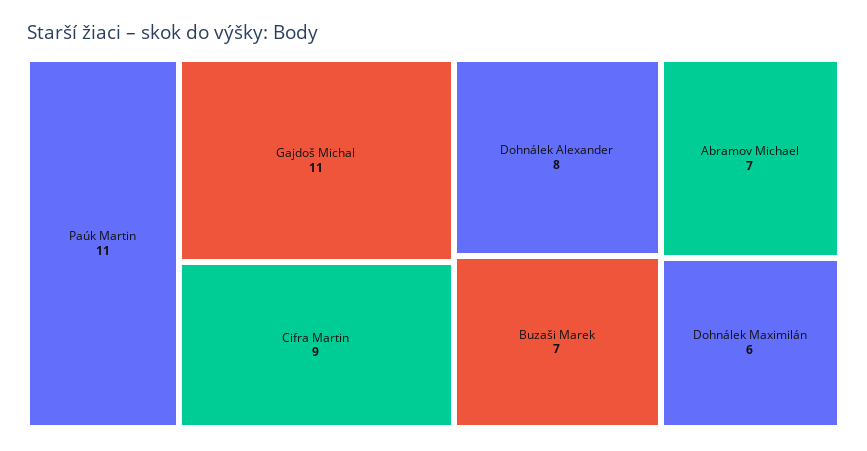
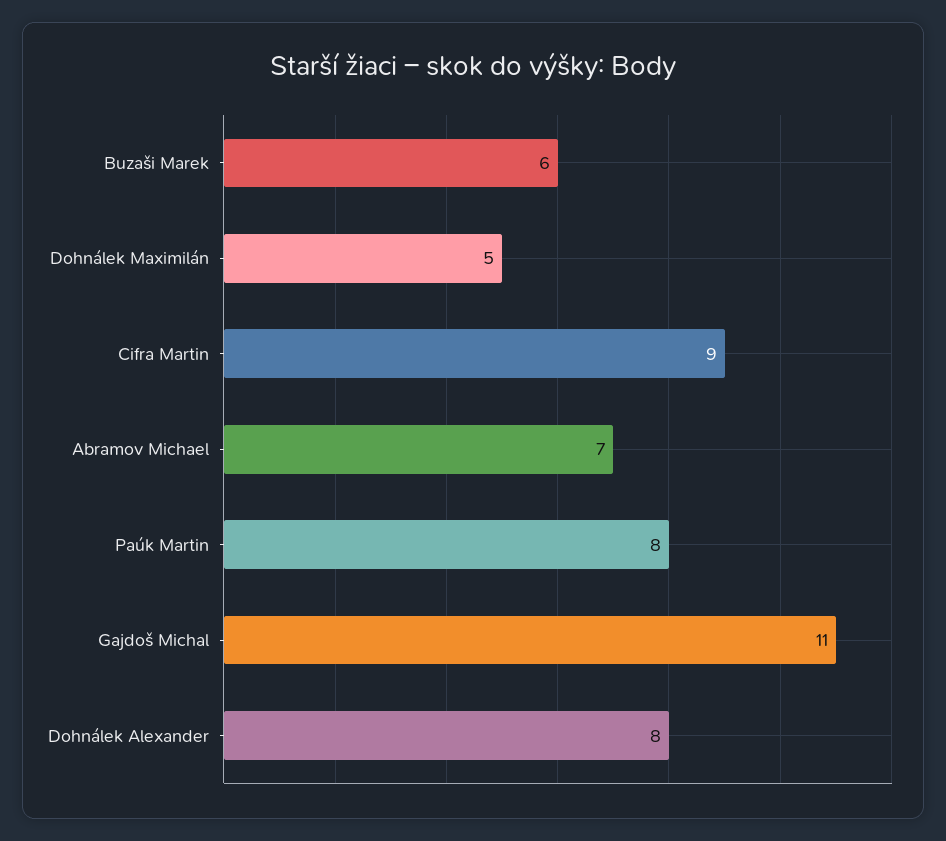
Paúk Martin: 11 -> 8
Buzaši Marek: 7 -> 6
Dohnálek Maximilán: 6 -> 5

